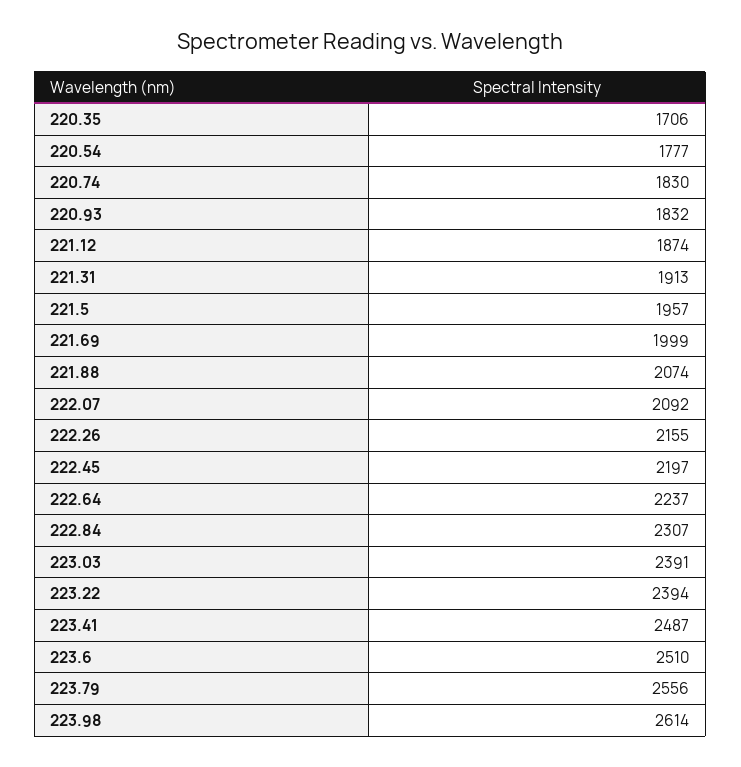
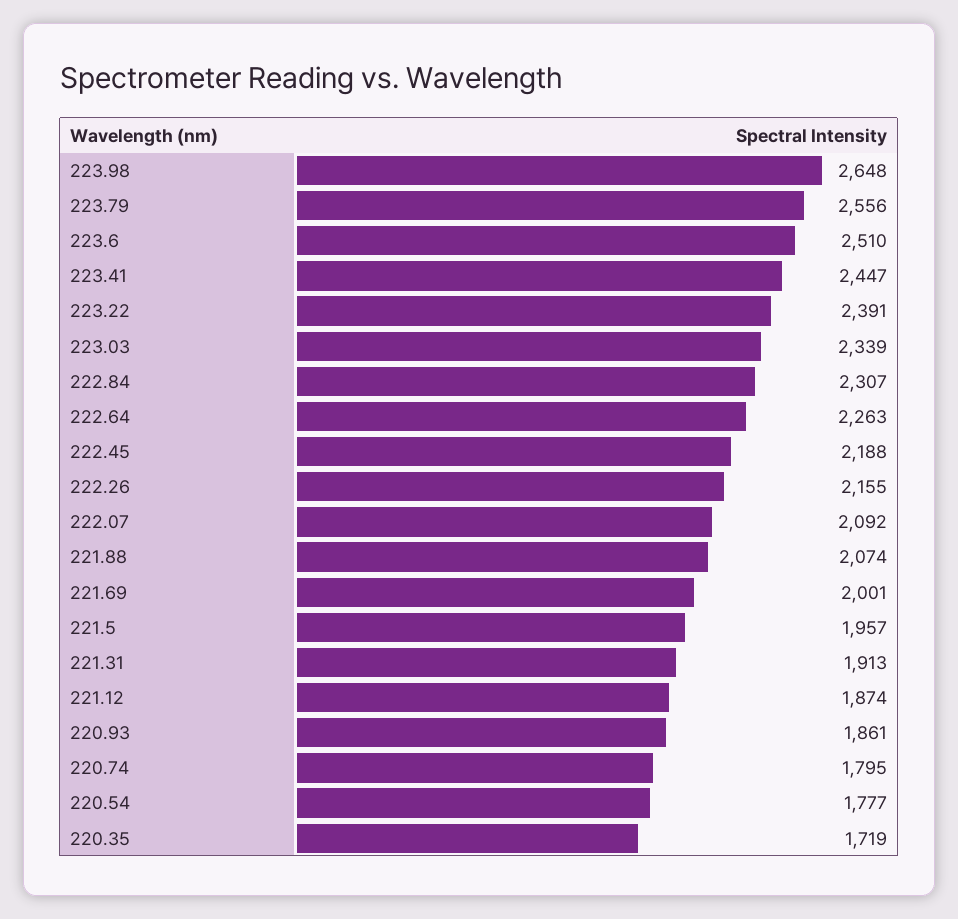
220.35: 1706 -> 1719
220.74: 1830 -> 1795
220.93: 1832 -> 1861
221.69: 1999 -> 2001
222.45: 2197 -> 2188
222.64: 2237 -> 2263
223.03: 2391 -> 2339
223.22: 2394 -> 2391
223.41: 2487 -> 2447
223.98: 2614 -> 2648

